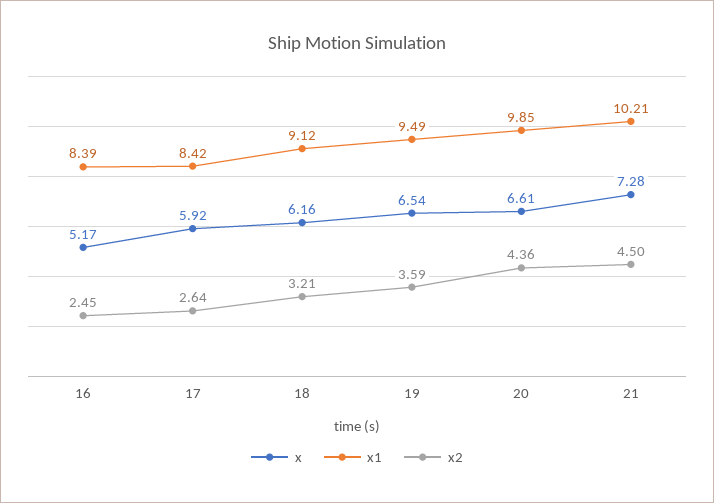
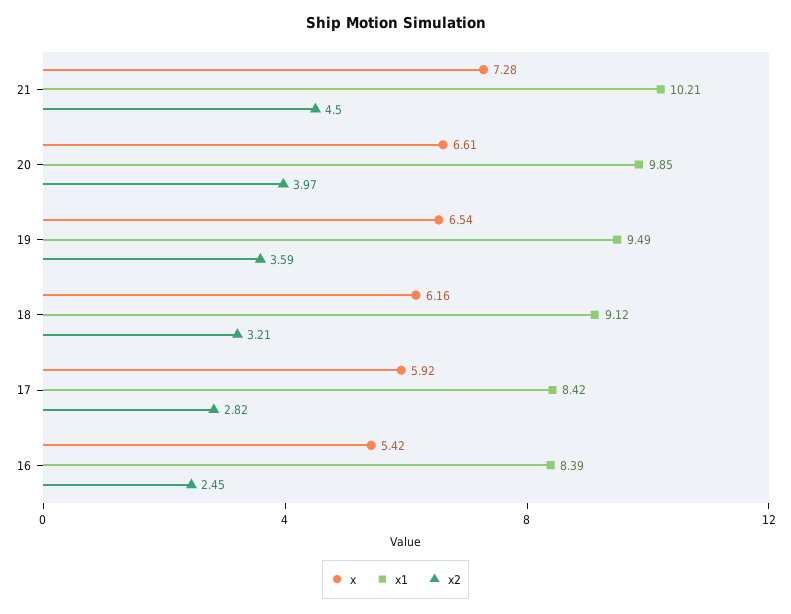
x, 16: 5.17 -> 5.42
x2, 17: 2.64 -> 2.82
x2, 20: 4.36 -> 3.97

